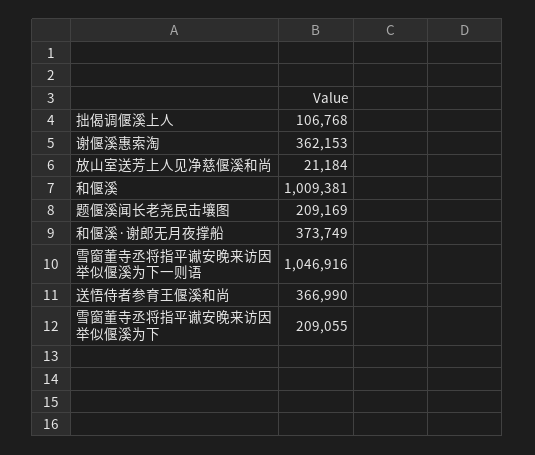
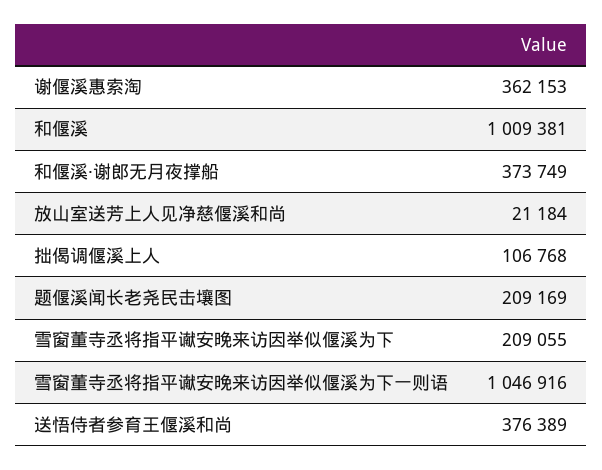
送悟侍者参育王偃溪和尚: 366990 -> 376389

